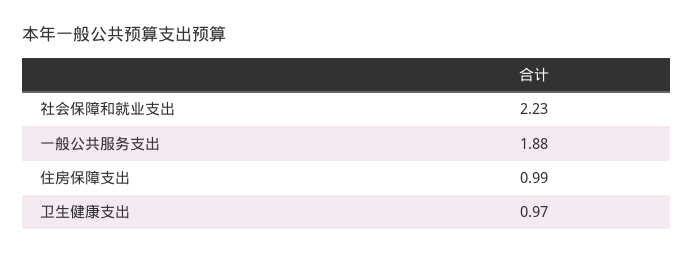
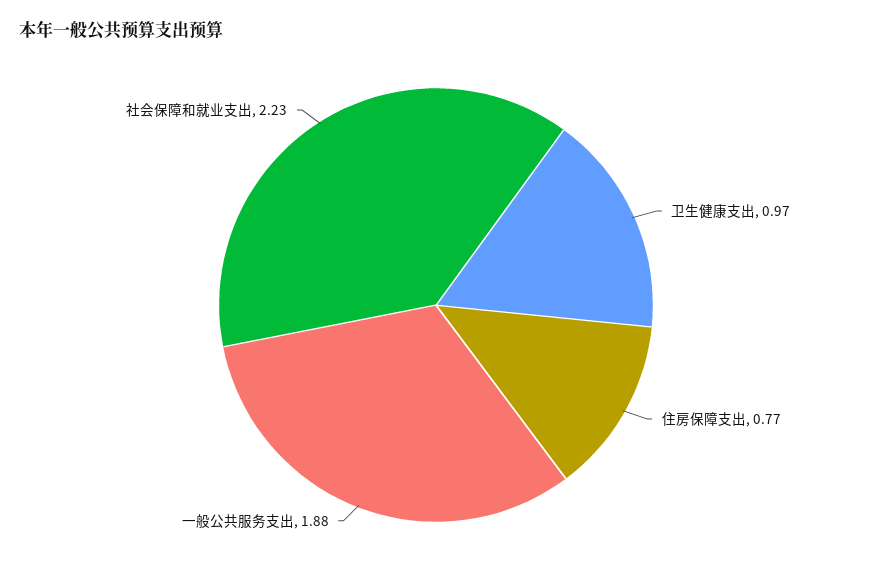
住房保障支出: 0.99 -> 0.77

